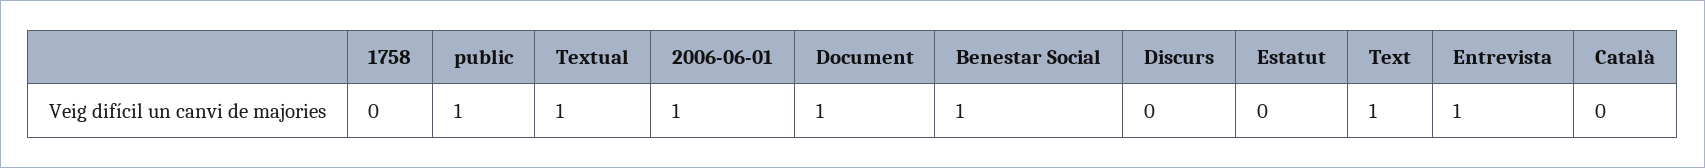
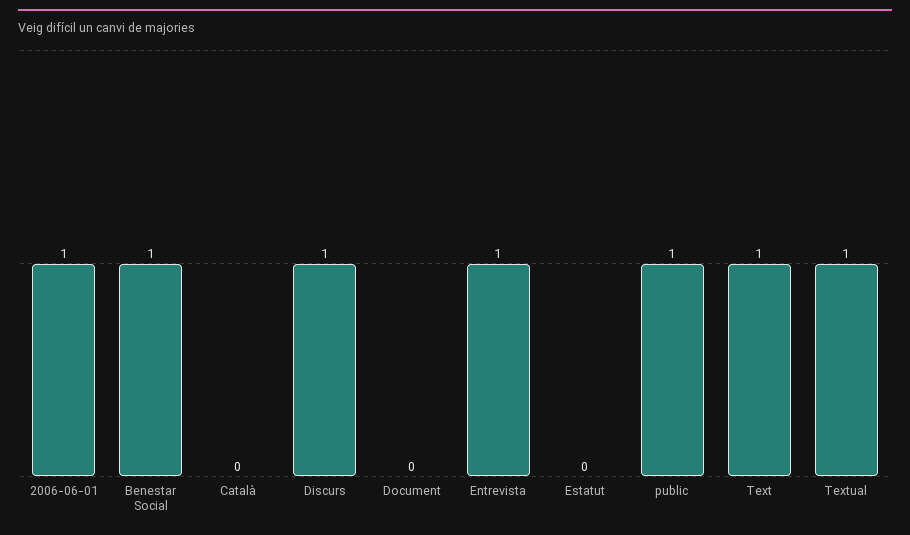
1758: 0 -> none
Document: 1 -> 0
Discurs: 0 -> 1

